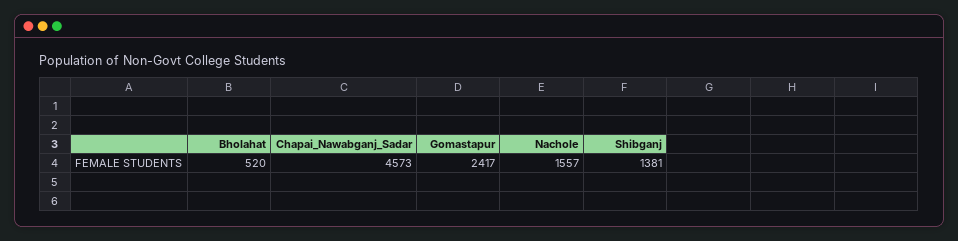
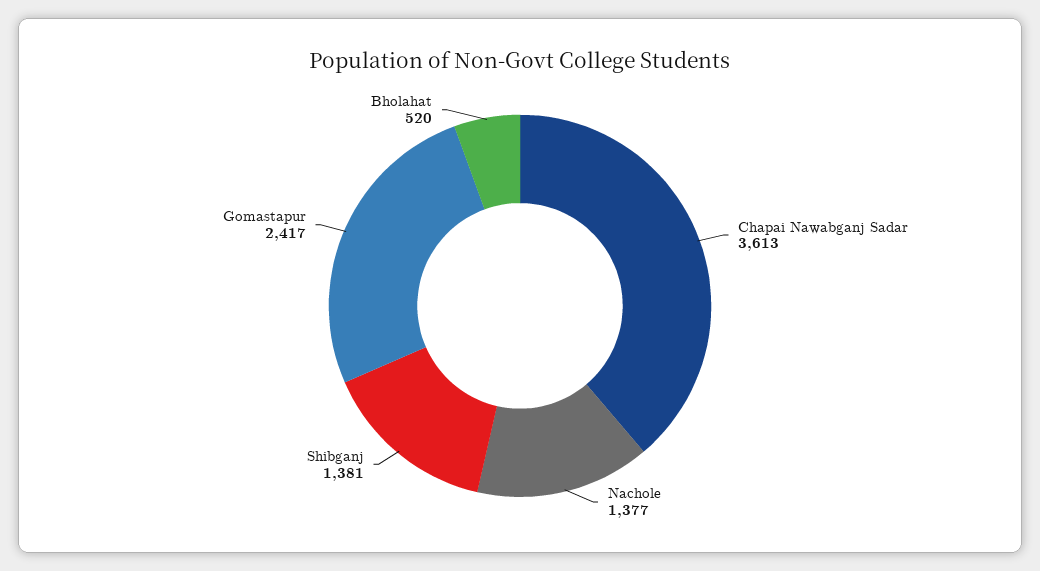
Chapai_Nawabganj_Sadar: 4573 -> 3613
Nachole: 1557 -> 1377

